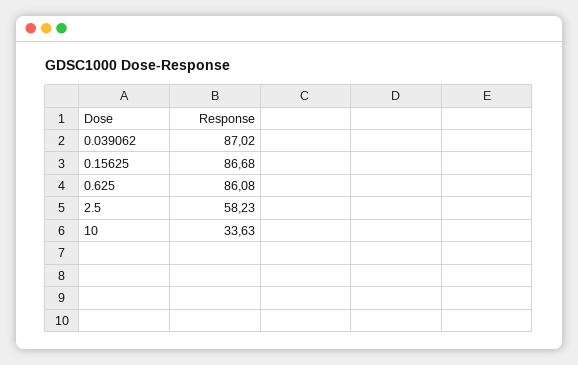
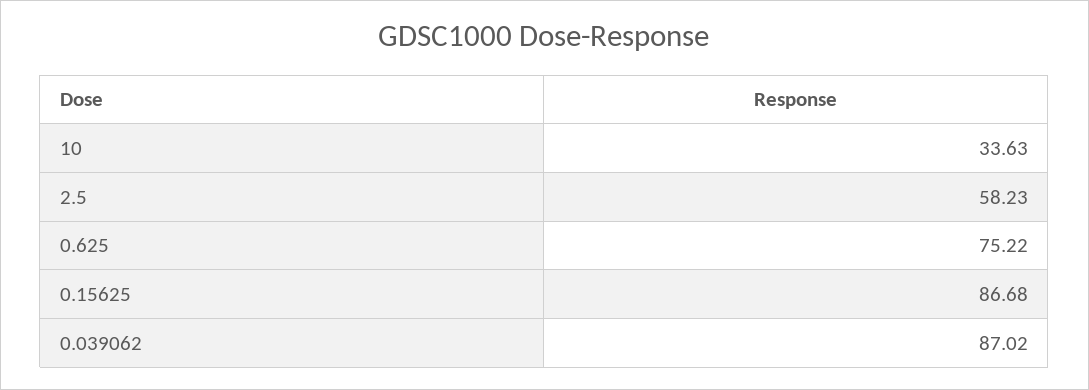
0.625: 86.08 -> 75.22

